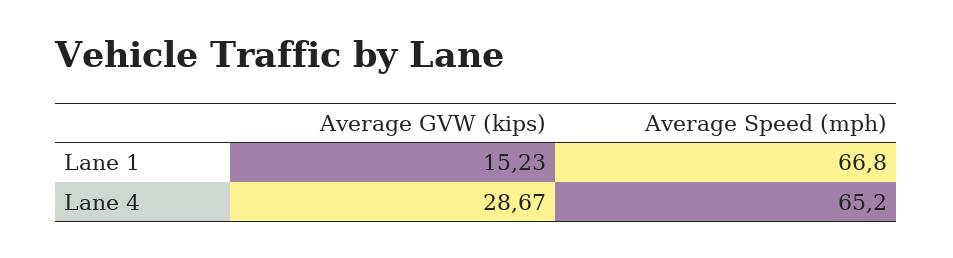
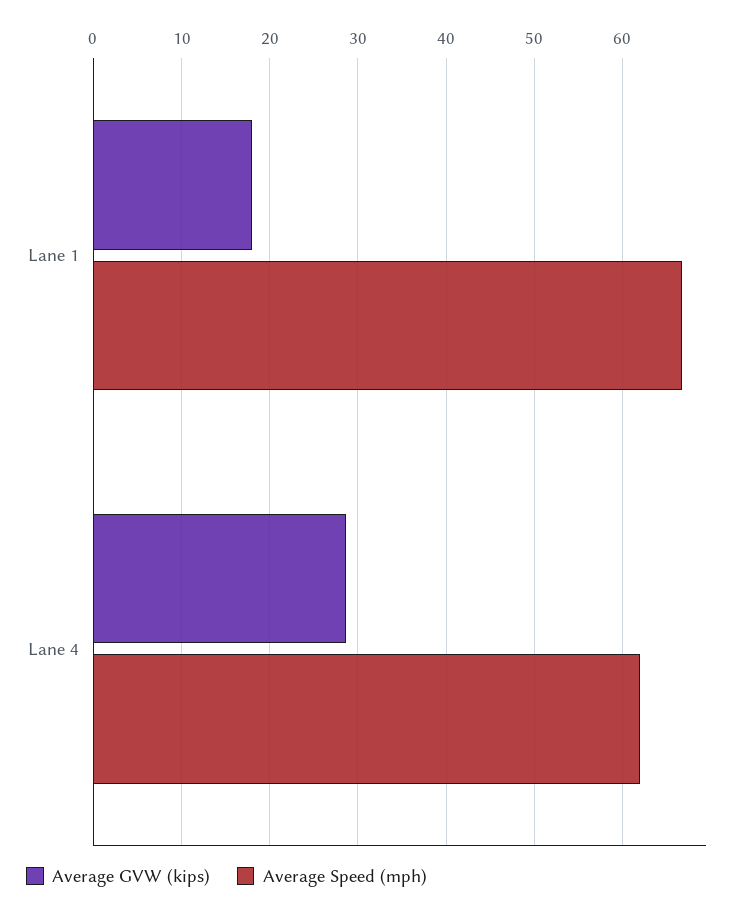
Average GVW (kips), Lane 1: 15.23 -> 18
Average Speed (mph), Lane 4: 65.2 -> 62

